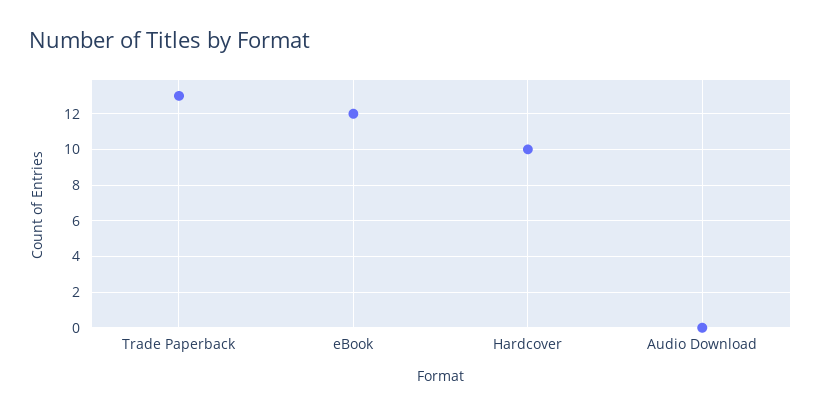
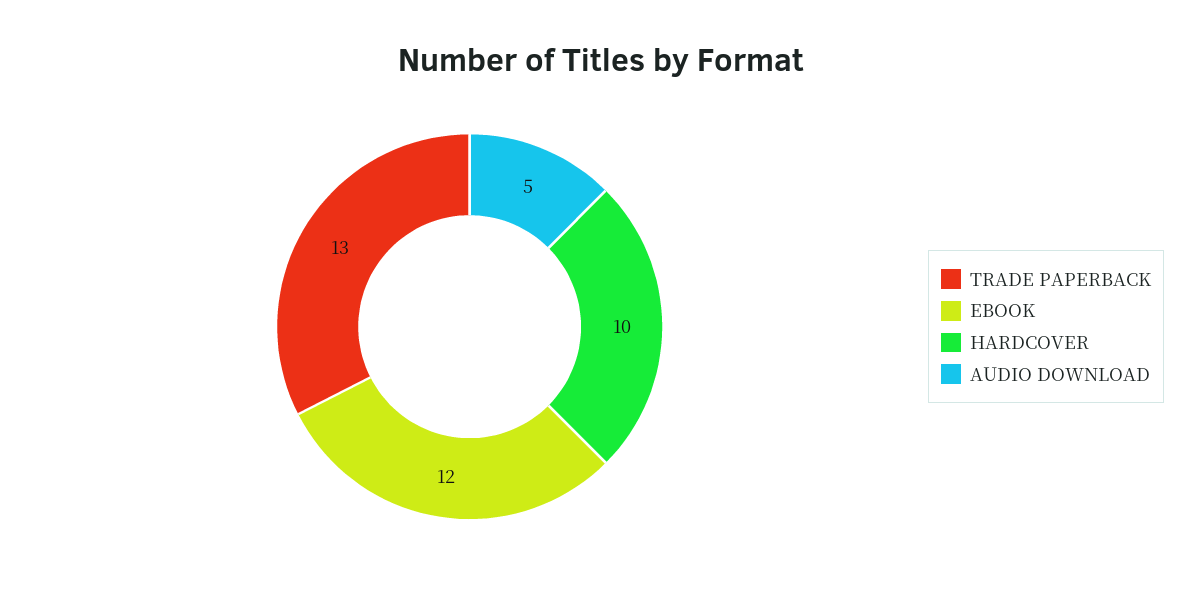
Audio Download: 0 -> 5

